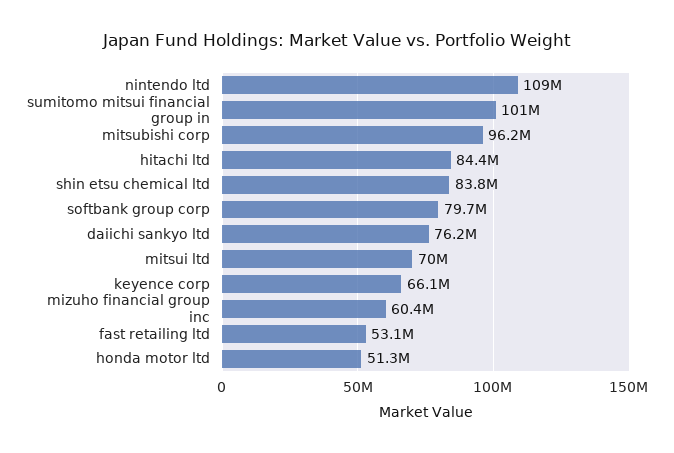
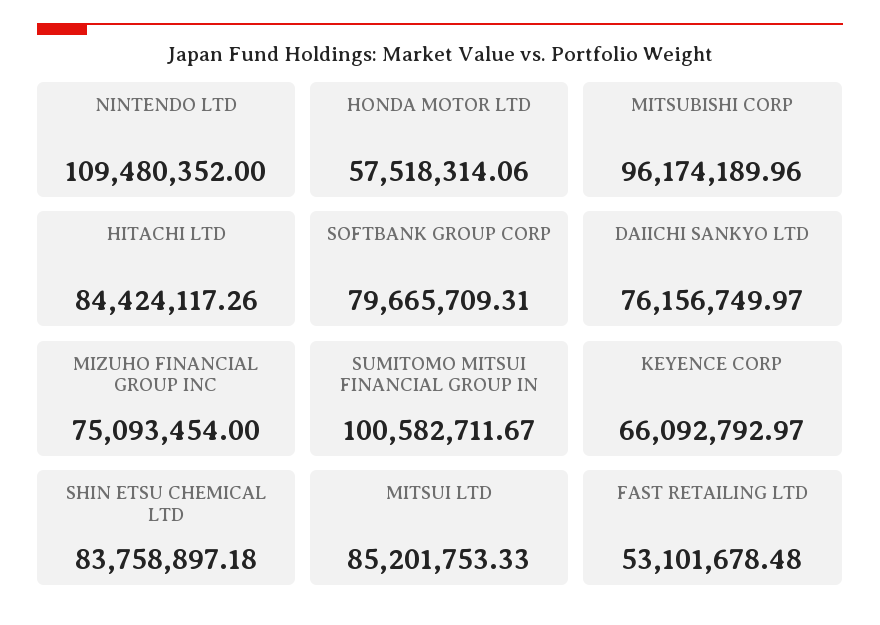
mitsui ltd: 70000000 -> 85201753.33
mizuho financial group inc: 60400000 -> 75093454
honda motor ltd: 51300000 -> 57518314.06

